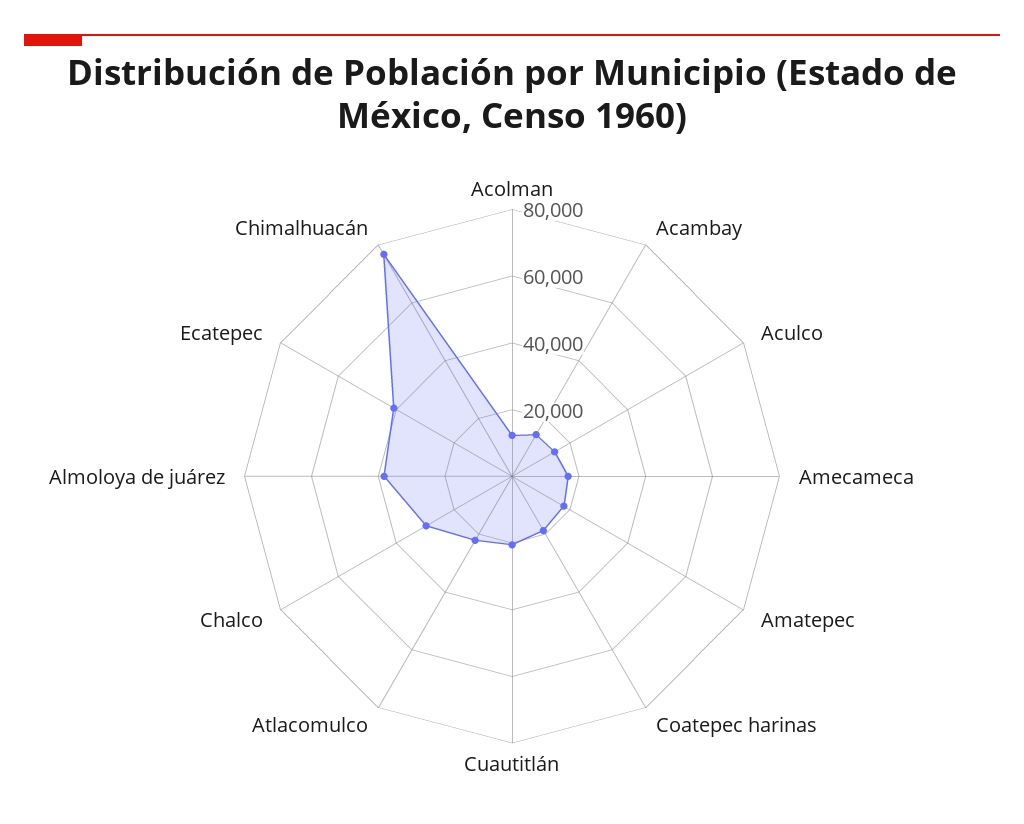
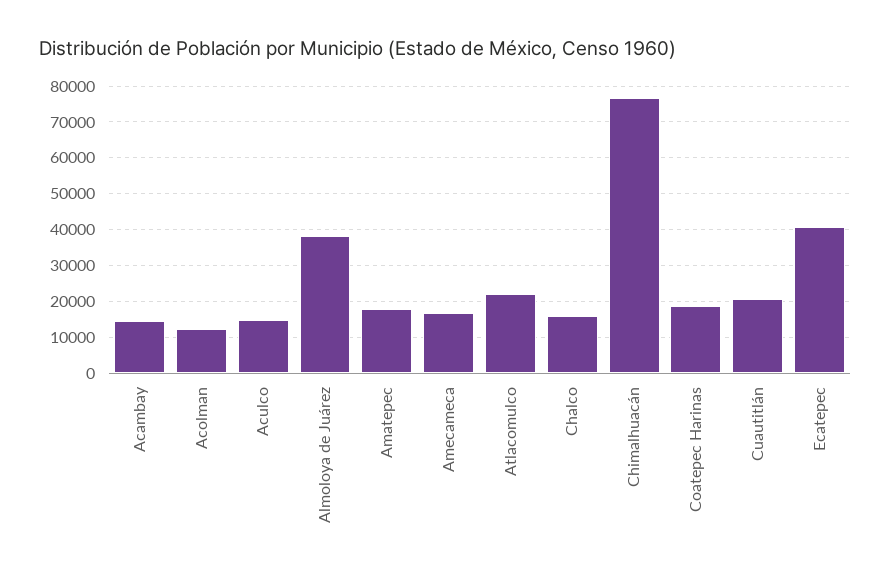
Chalco: 30000 -> 16000

